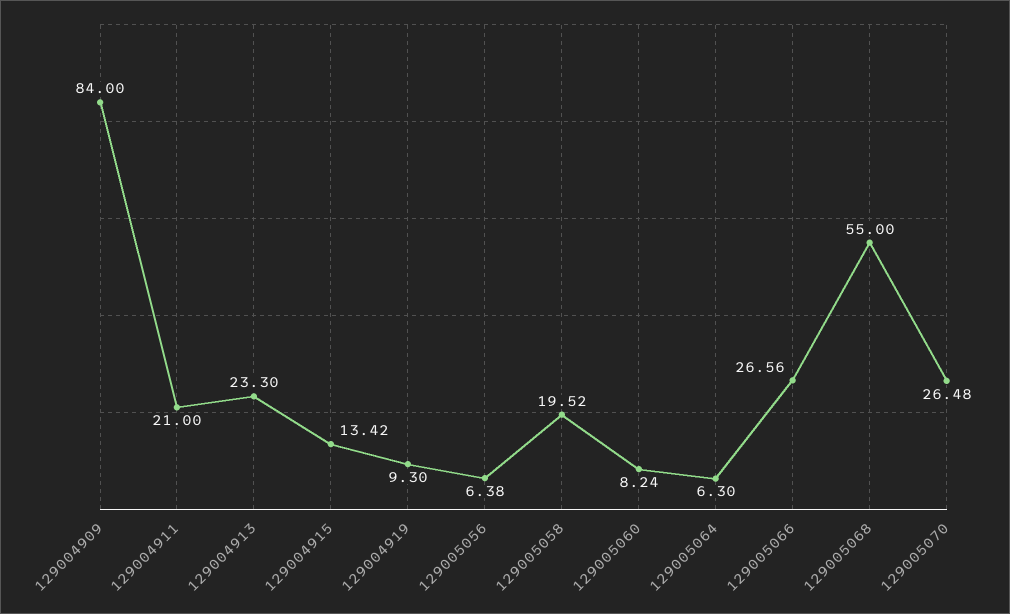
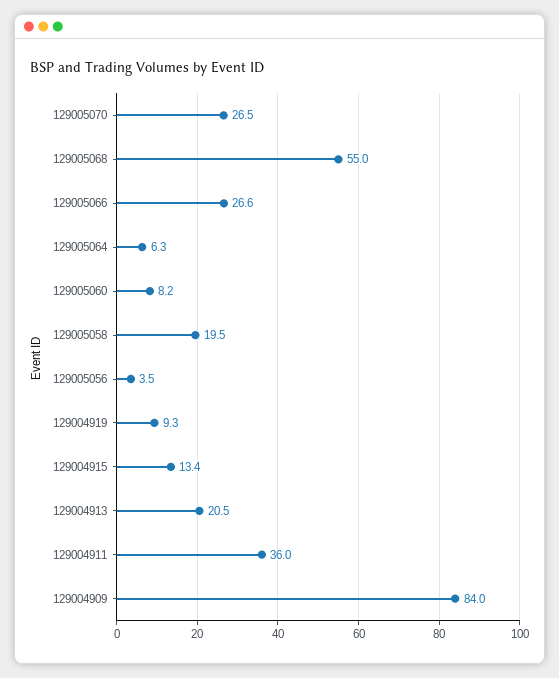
129004911: 21 -> 36
129004913: 23.3 -> 20.5
129005056: 6.38 -> 3.5

